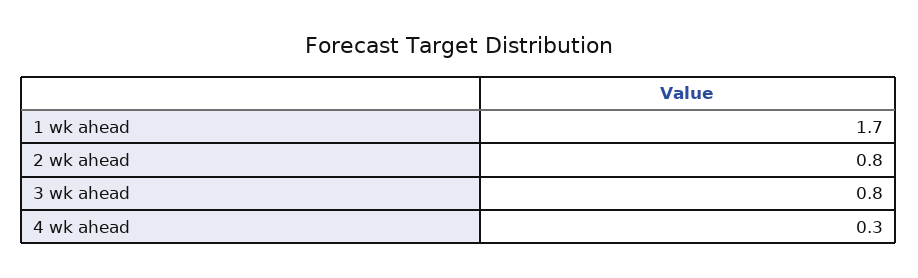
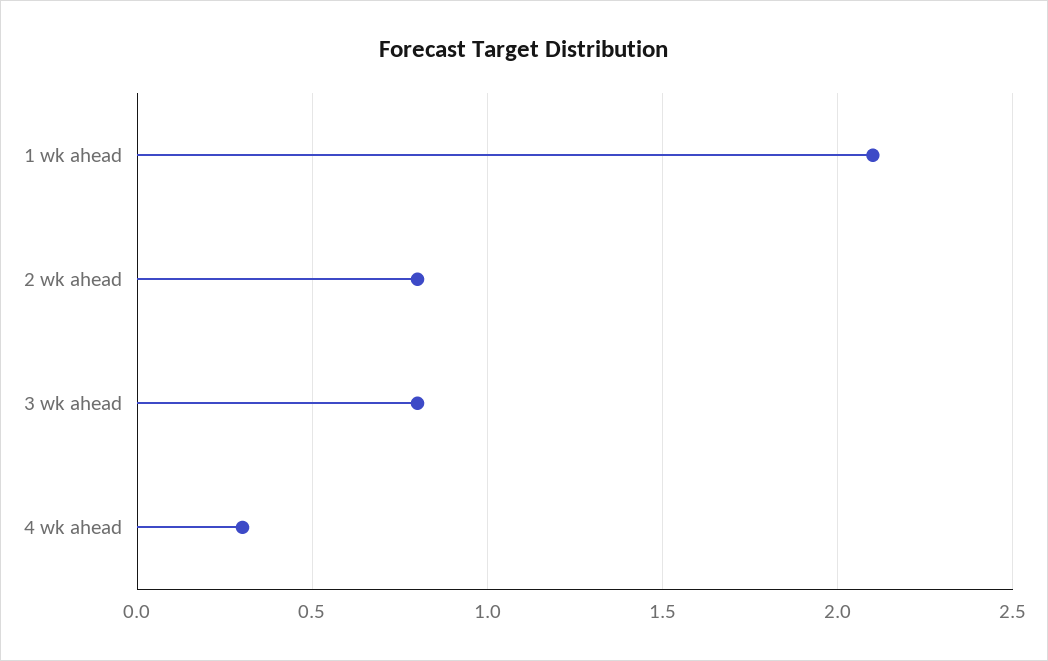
1 wk ahead: 1.7 -> 2.1

